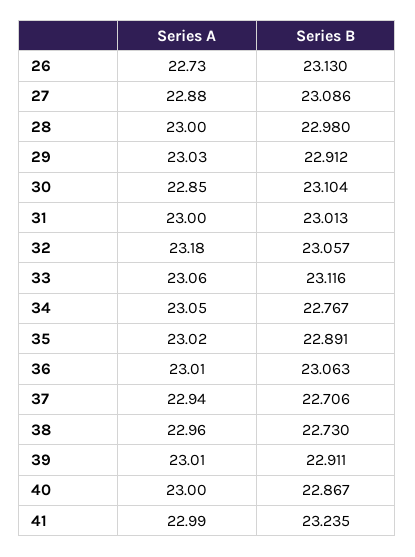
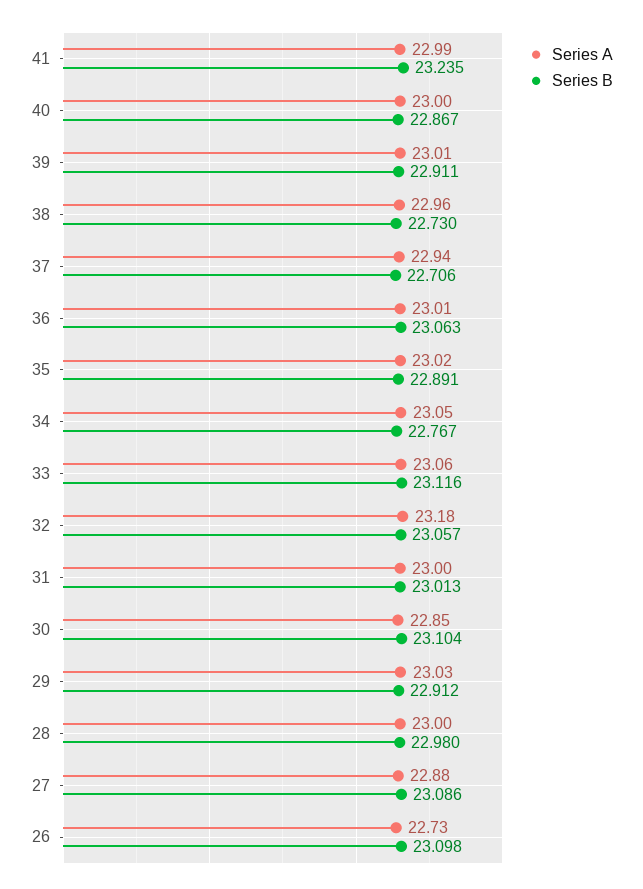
Series B, 26: 23.13 -> 23.098

